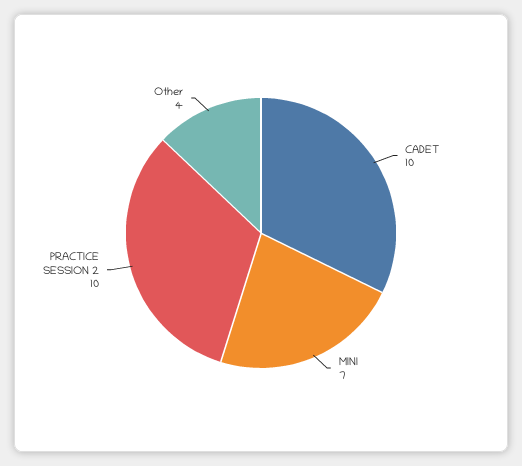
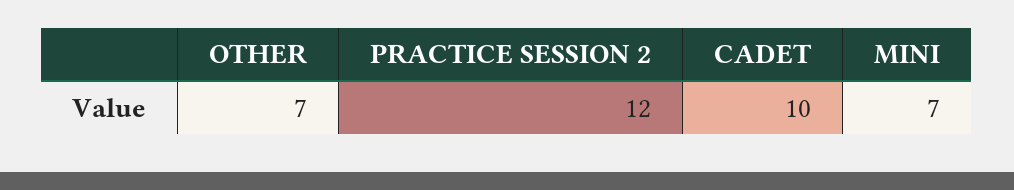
PRACTICE SESSION 2: 10 -> 12
Other: 4 -> 7

